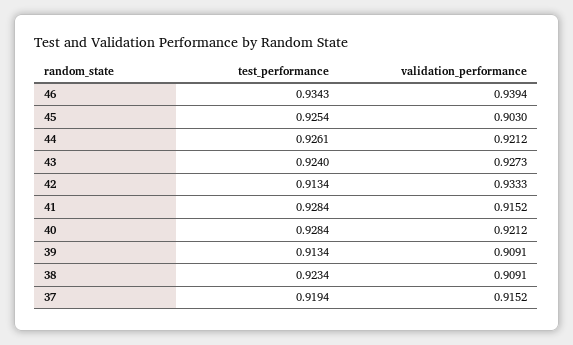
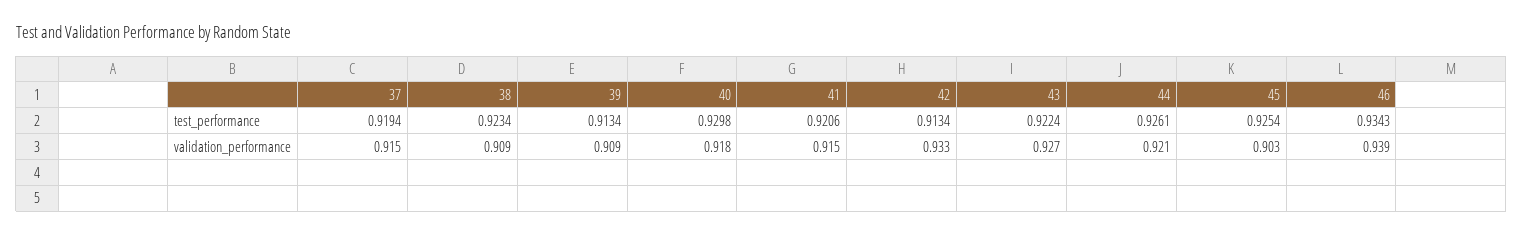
test_performance, 43: 0.924 -> 0.9224
test_performance, 41: 0.9284 -> 0.9206
test_performance, 40: 0.9284 -> 0.9298
validation_performance, 40: 0.9212 -> 0.918

